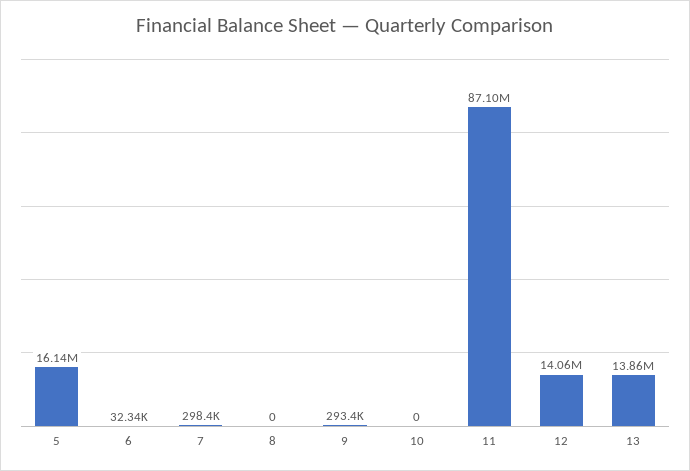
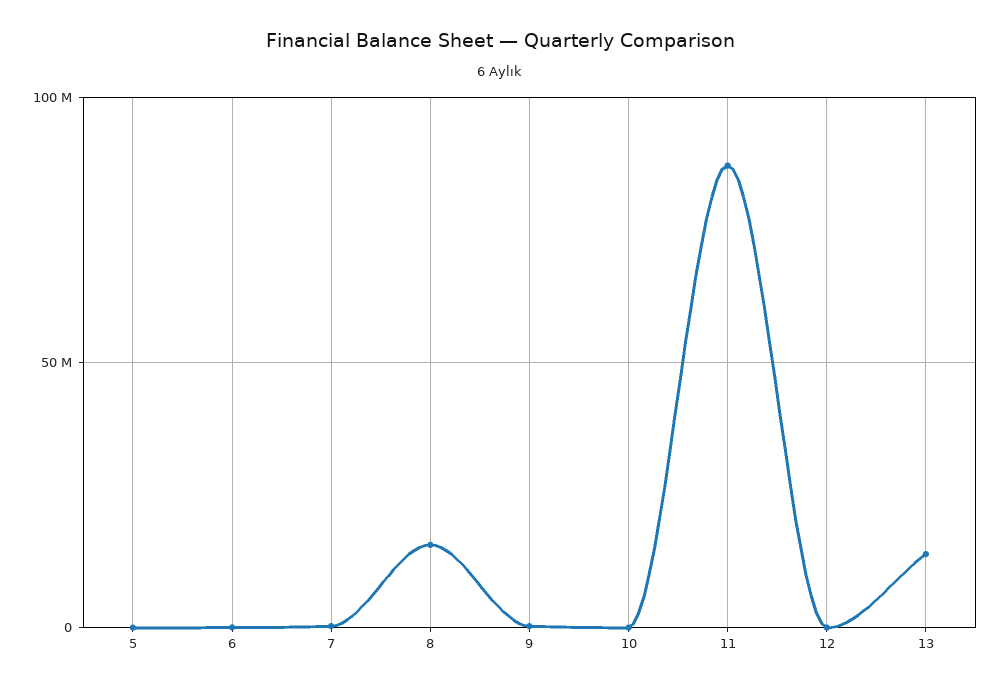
5: 16140000 -> 0
8: 0 -> 15000000
12: 14060000 -> 0

